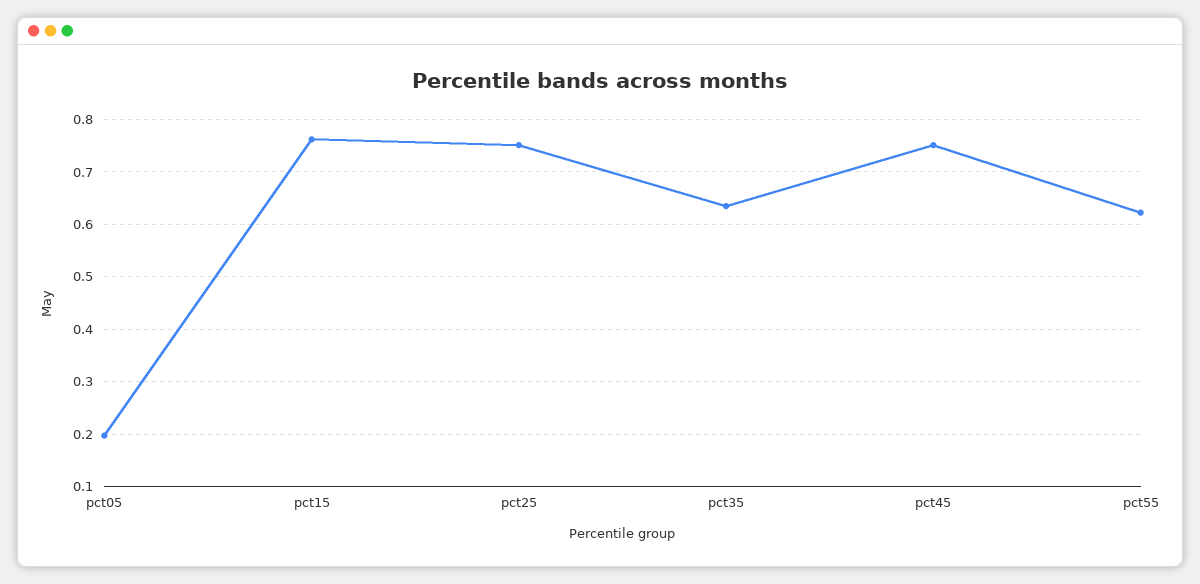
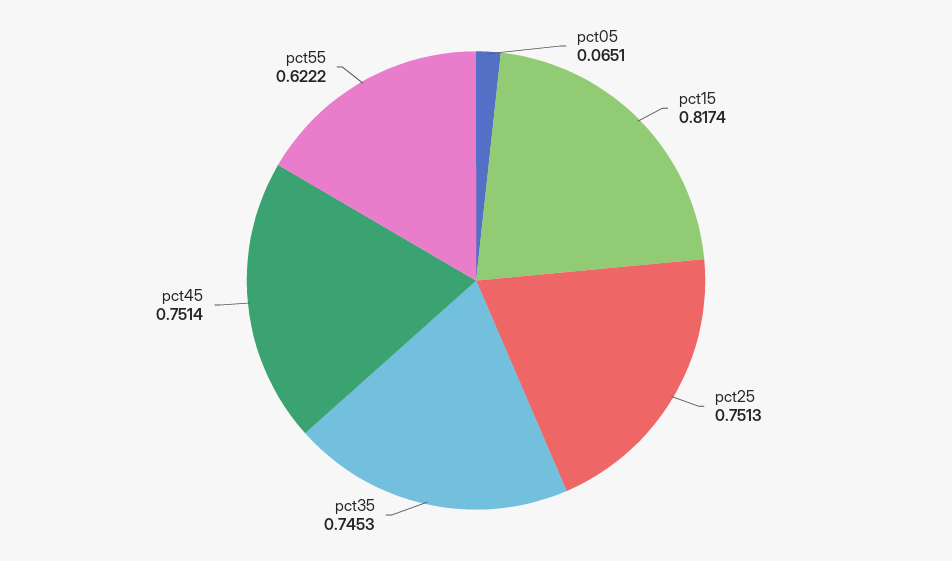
pct05: 0.2 -> 0.0651
pct15: 0.76 -> 0.8174
pct35: 0.64 -> 0.7453

